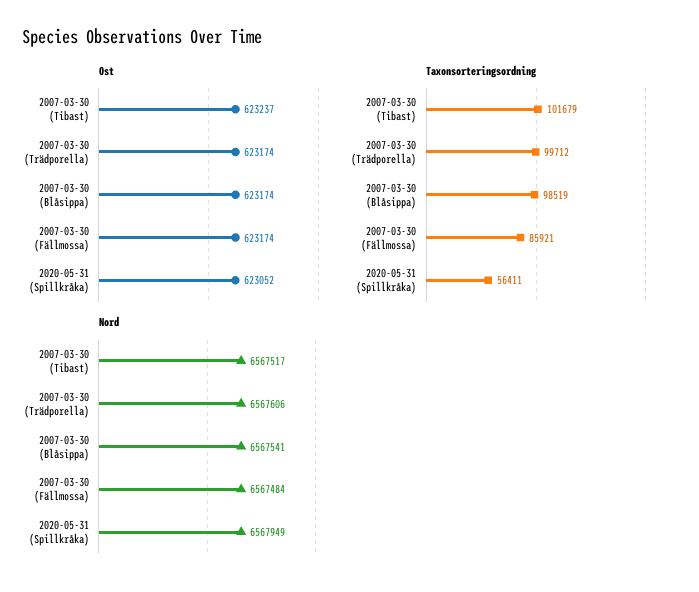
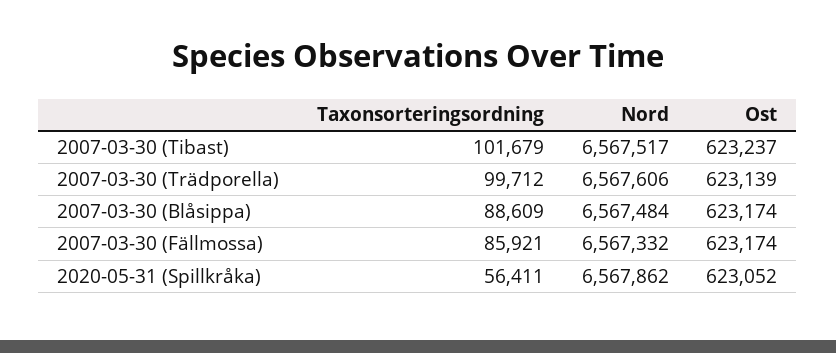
Ost, 2007-03-30 (Trädporella): 623174 -> 623139
Taxonsorteringsordning, 2007-03-30 (Blåsippa): 98519 -> 88609
Nord, 2007-03-30 (Blåsippa): 6567541 -> 6567484
Nord, 2007-03-30 (Fällmossa): 6567484 -> 6567332
Nord, 2020-05-31 (Spillkråka): 6567949 -> 6567862

